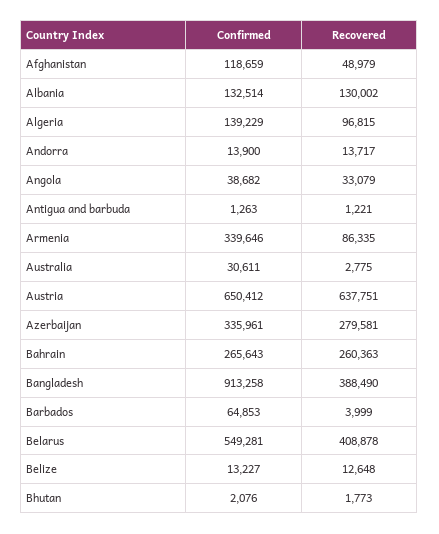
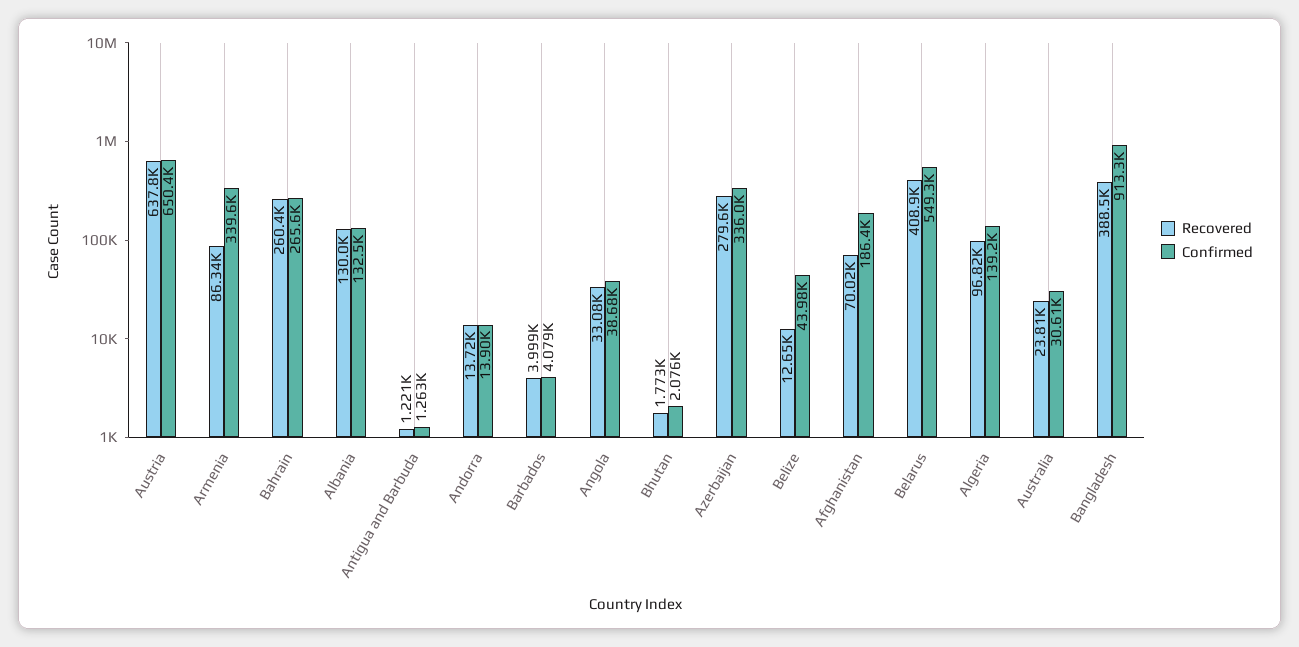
Confirmed, Afghanistan: 118659 -> 186400
Recovered, Afghanistan: 48979 -> 70020
Recovered, Australia: 2775 -> 23810
Confirmed, Barbados: 64853 -> 4079
Confirmed, Belize: 13227 -> 43980

